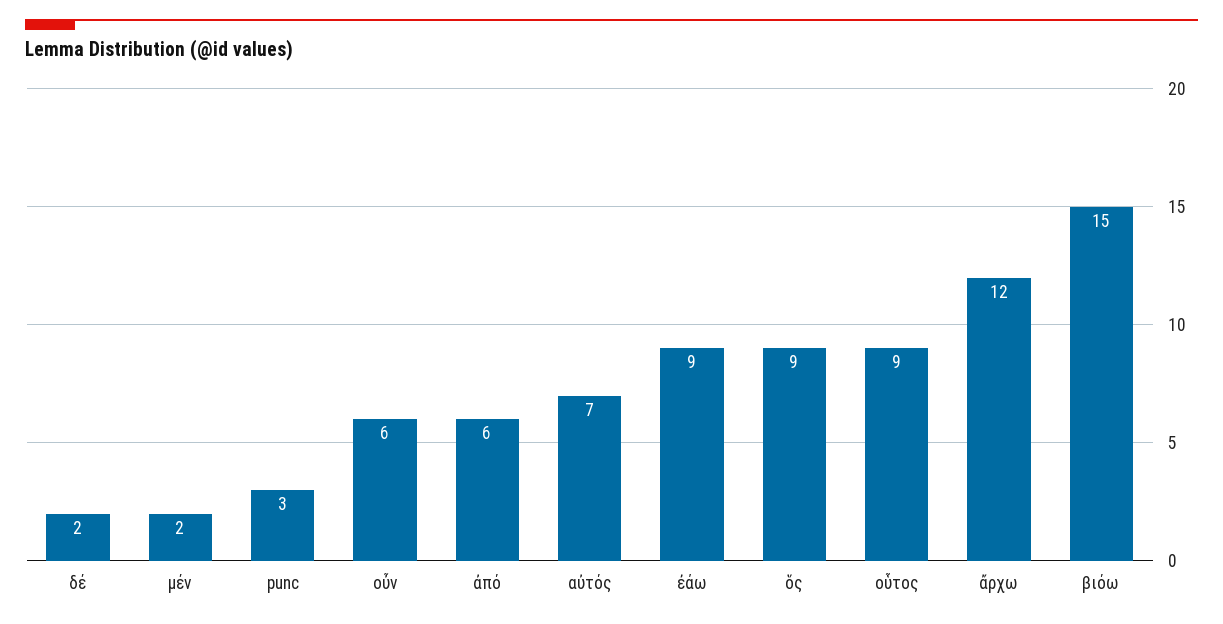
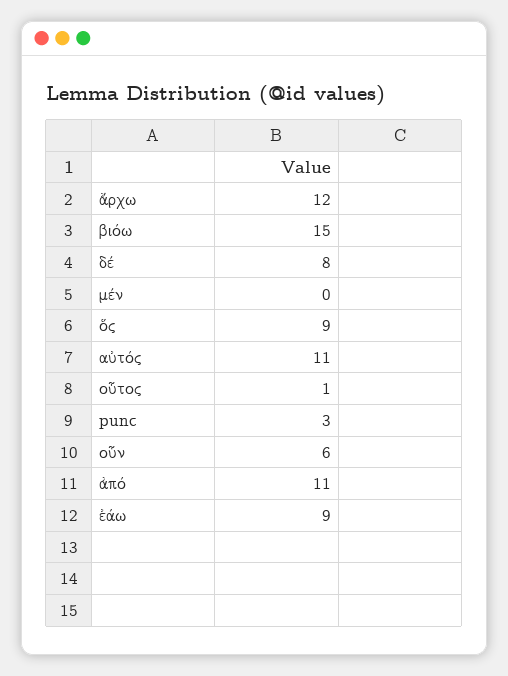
δέ: 2 -> 8
μέν: 2 -> 0
ἀπό: 6 -> 11
αὐτός: 7 -> 11
οὗτος: 9 -> 1

